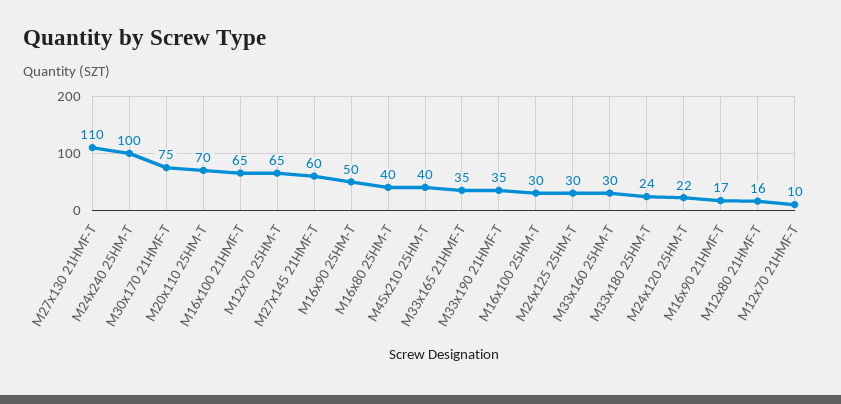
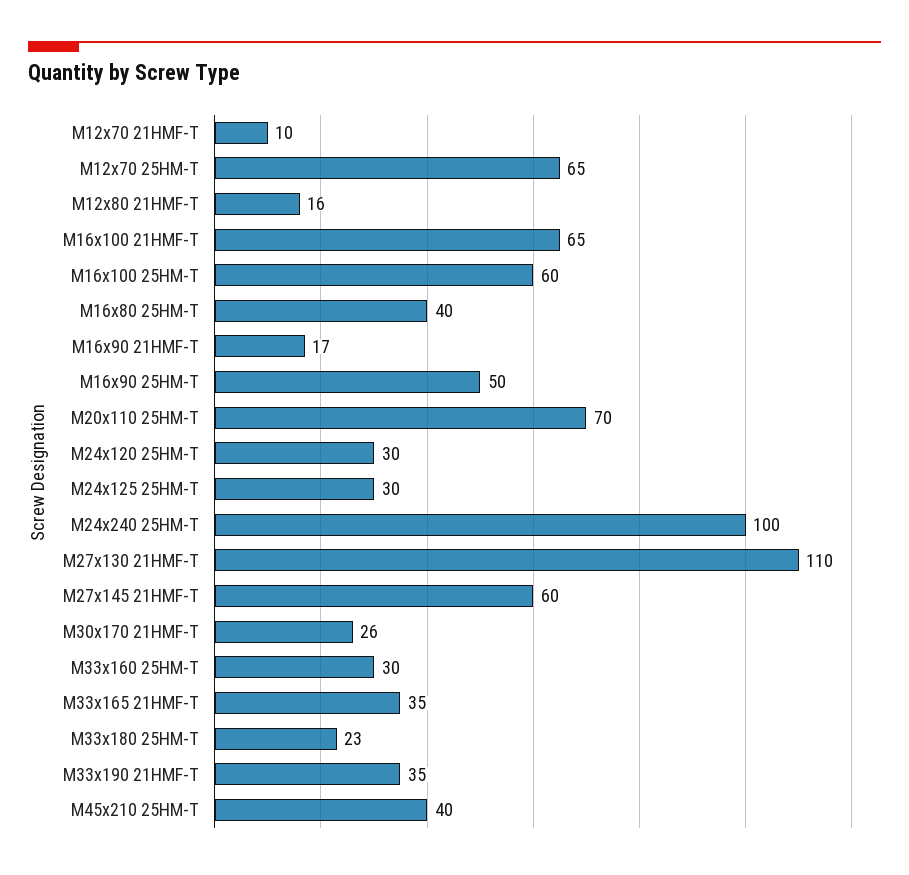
M30x170 21HMF-T: 75 -> 26
M16x100 25HM-T: 30 -> 60
M33x180 25HM-T: 24 -> 23
M24x120 25HM-T: 22 -> 30

